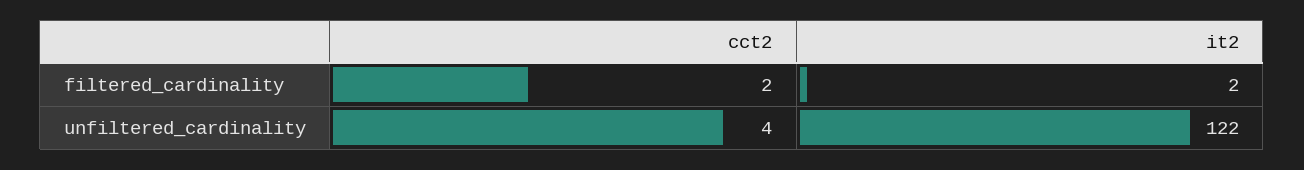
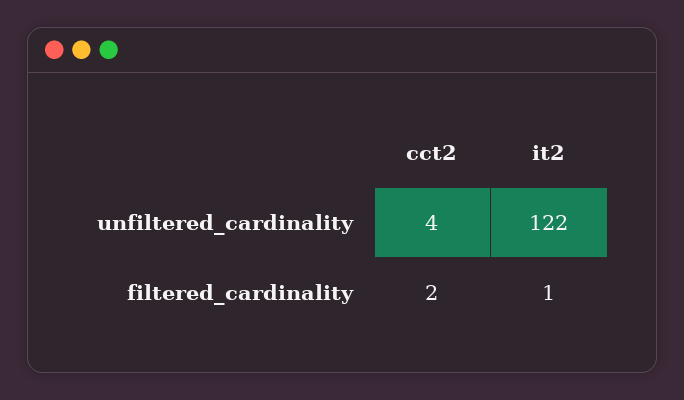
it2, filtered_cardinality: 2 -> 1

